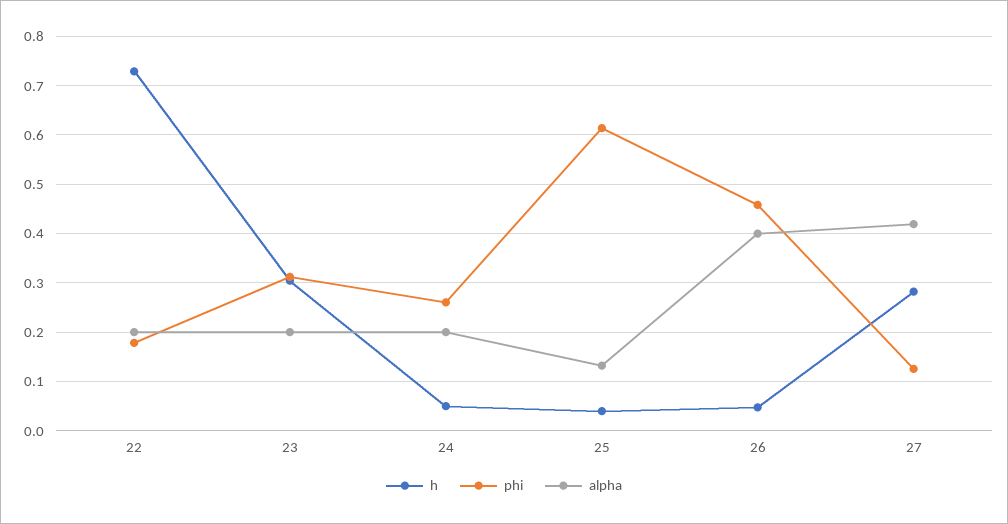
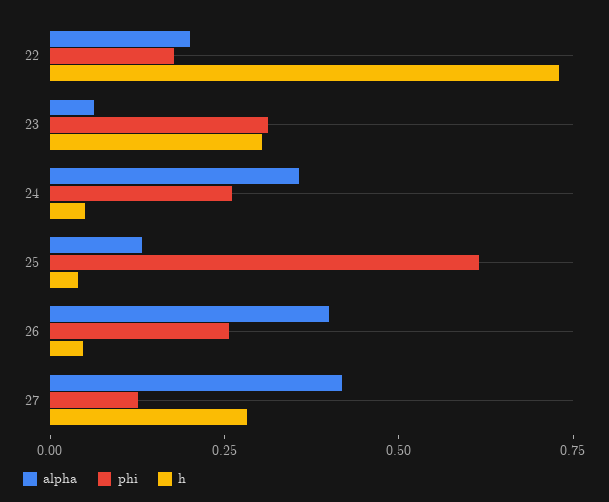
alpha, 23: 0.2 -> 0.05
alpha, 24: 0.2 -> 0.35
phi, 26: 0.46 -> 0.25

